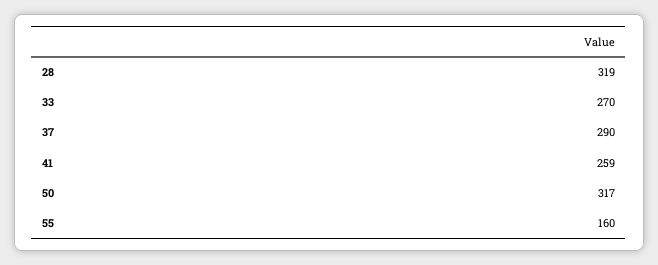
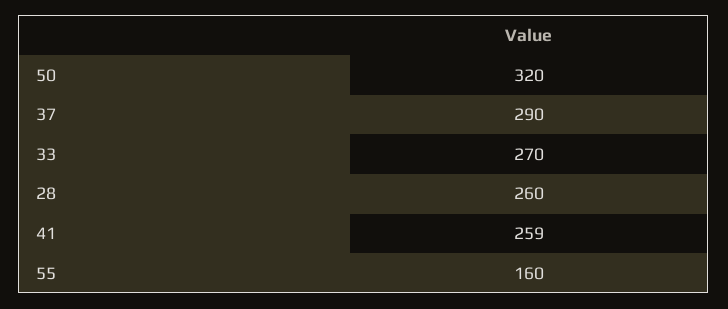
28: 319 -> 260
50: 317 -> 320

